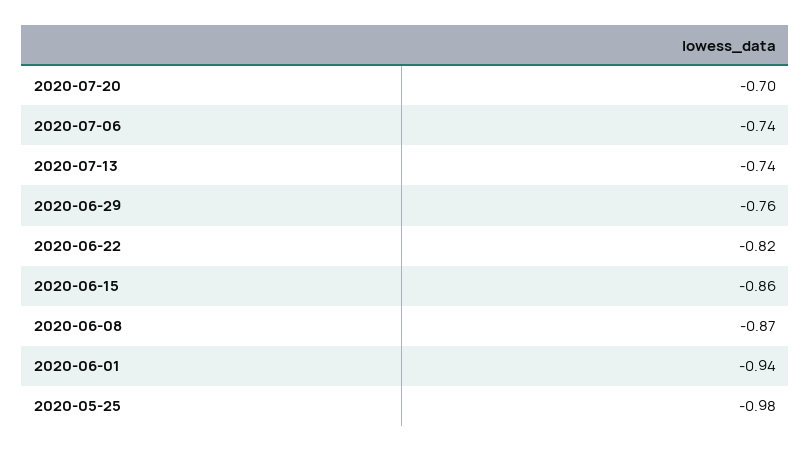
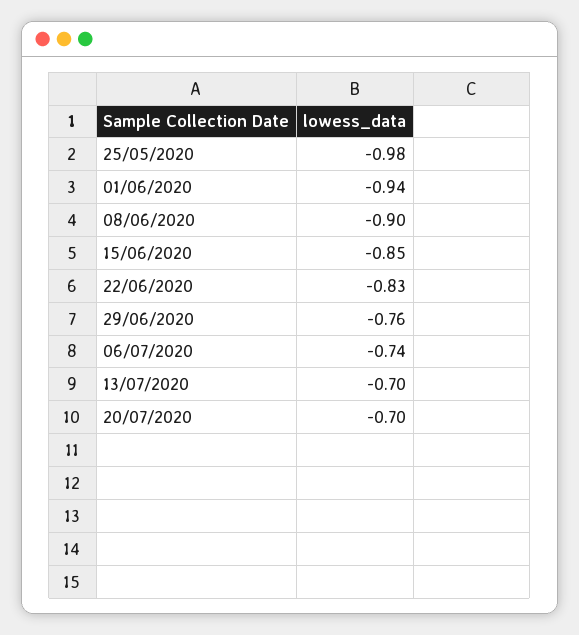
2020-07-13: -0.74 -> -0.7
2020-06-22: -0.82 -> -0.83
2020-06-15: -0.86 -> -0.85
2020-06-08: -0.87 -> -0.9

